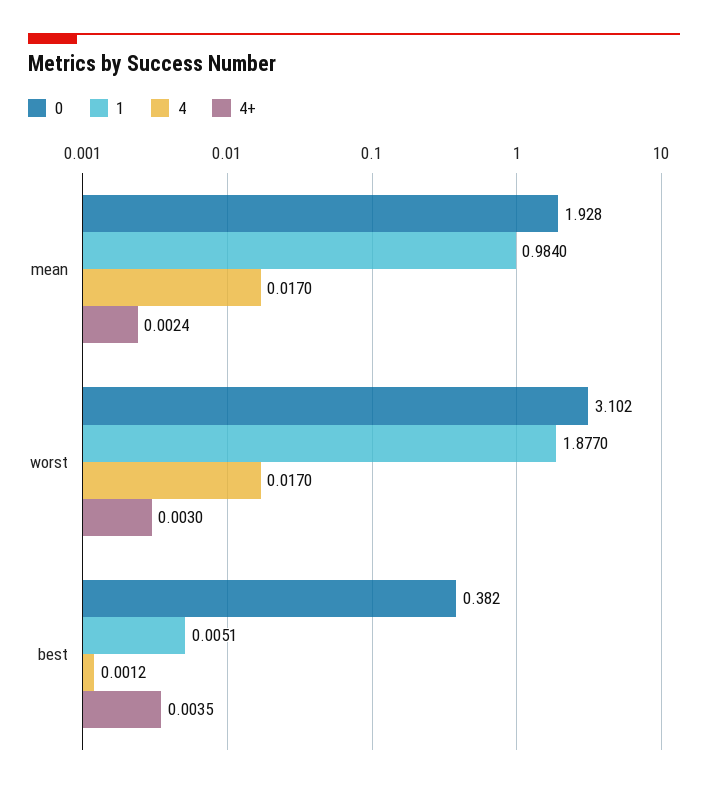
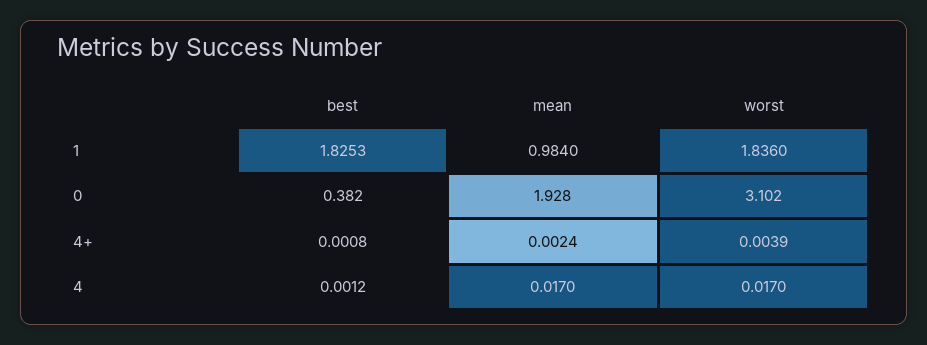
1, worst: 1.877 -> 1.836
4+, worst: 0.003 -> 0.0039
1, best: 0.0051 -> 1.8253
4+, best: 0.0035 -> 0.0008

